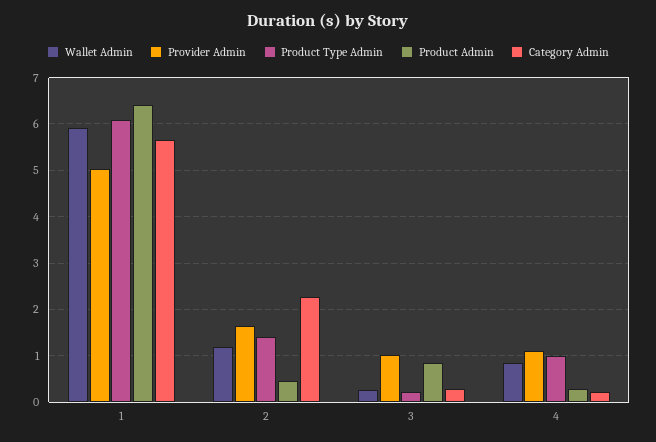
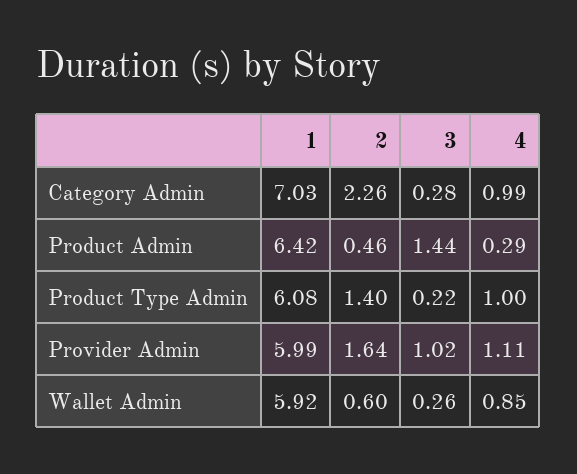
Provider Admin, 1: 5 -> 5.99
Category Admin, 1: 5.6 -> 7.03
Wallet Admin, 2: 1.2 -> 0.6
Product Admin, 3: 0.8 -> 1.44
Category Admin, 4: 0.2 -> 0.99

